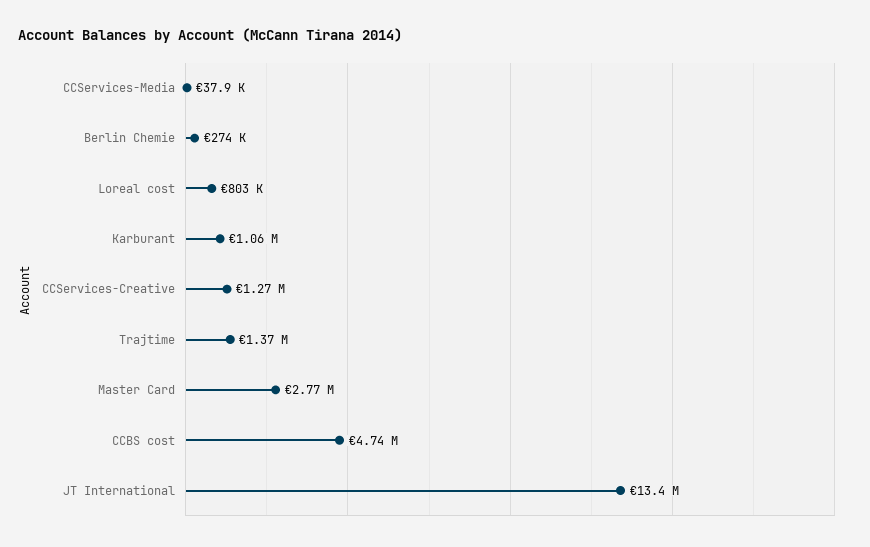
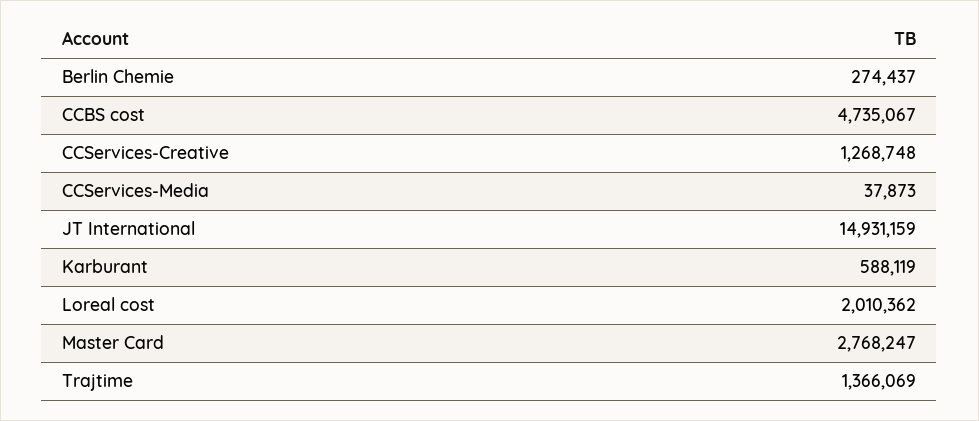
Loreal cost: 803000 -> 2010362
Karburant: 1060000 -> 588119
JT International: 13400000 -> 14931159

